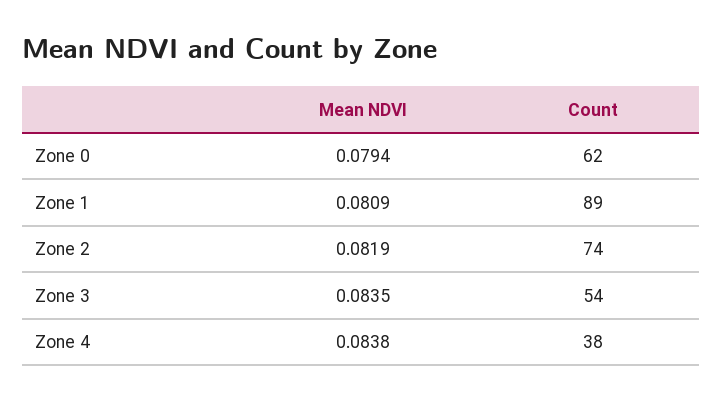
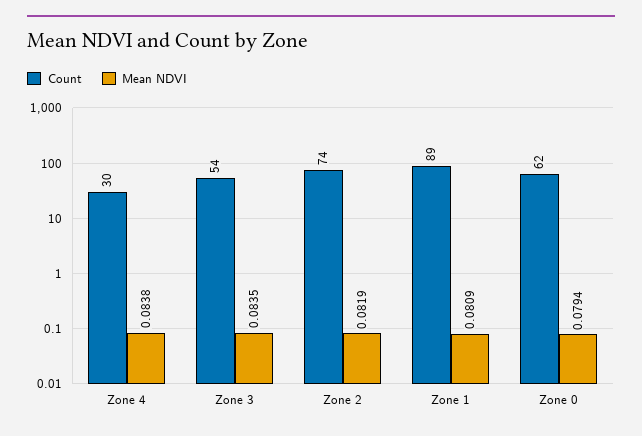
Count, Zone 4: 38 -> 30

